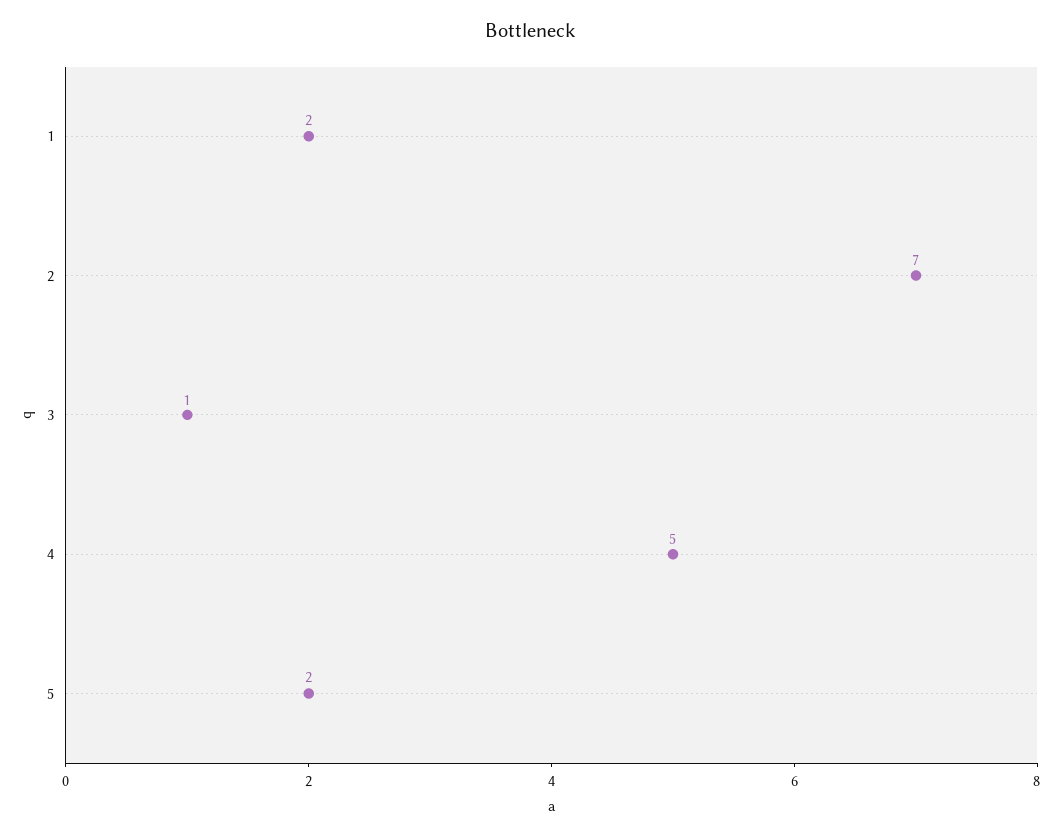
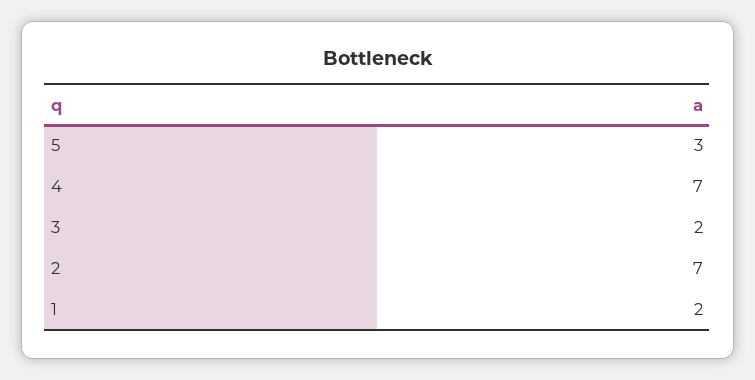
3: 1 -> 2
4: 5 -> 7
5: 2 -> 3

